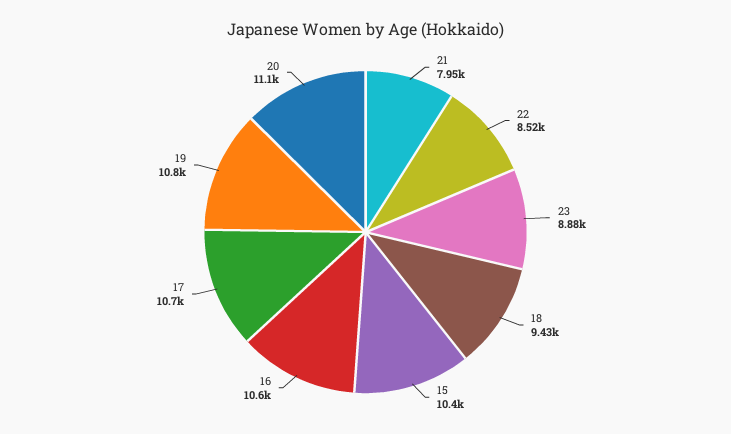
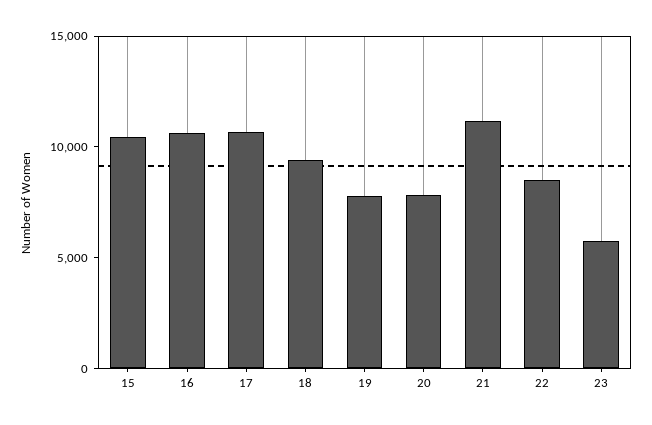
21: 7950 -> 11000
23: 8880 -> 6000
19: 10800 -> 8000
20: 11100 -> 8000

